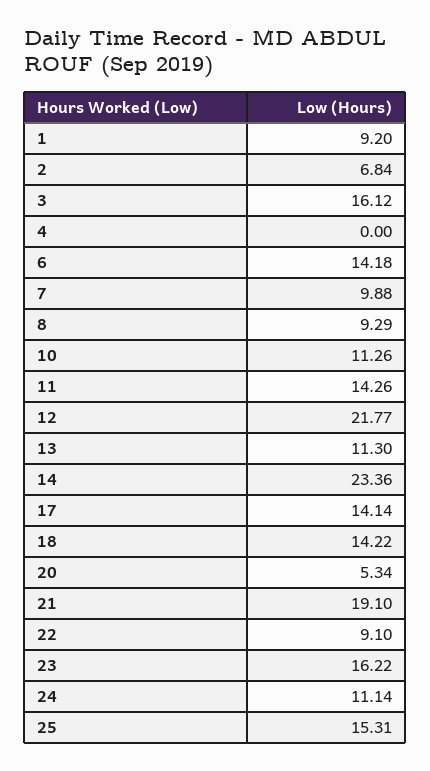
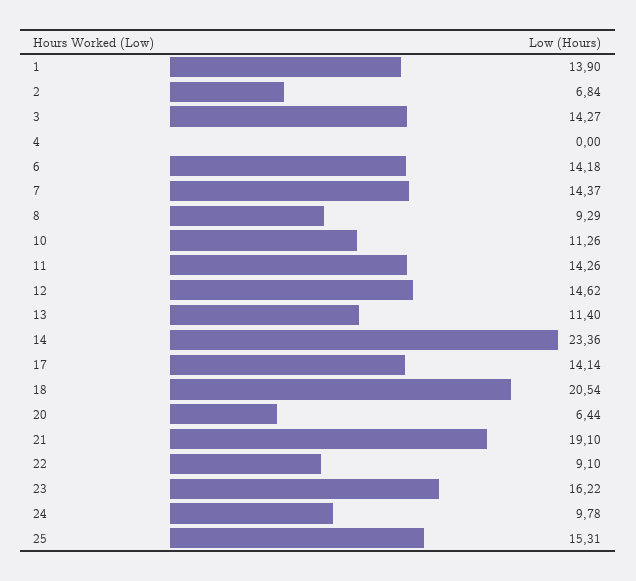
1: 9.2 -> 13.9
3: 16.12 -> 14.27
7: 9.88 -> 14.37
12: 21.77 -> 14.62
13: 11.3 -> 11.4
18: 14.22 -> 20.54
20: 5.34 -> 6.44
24: 11.14 -> 9.78

